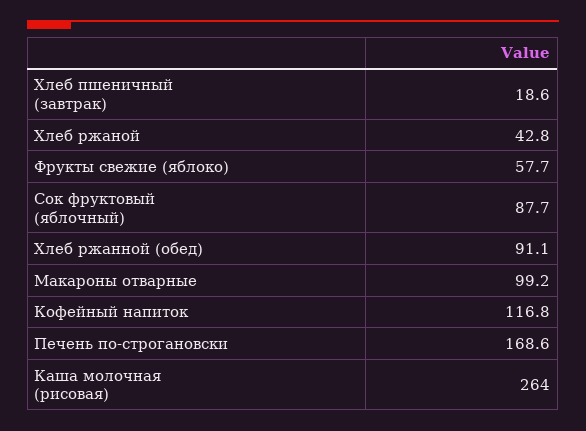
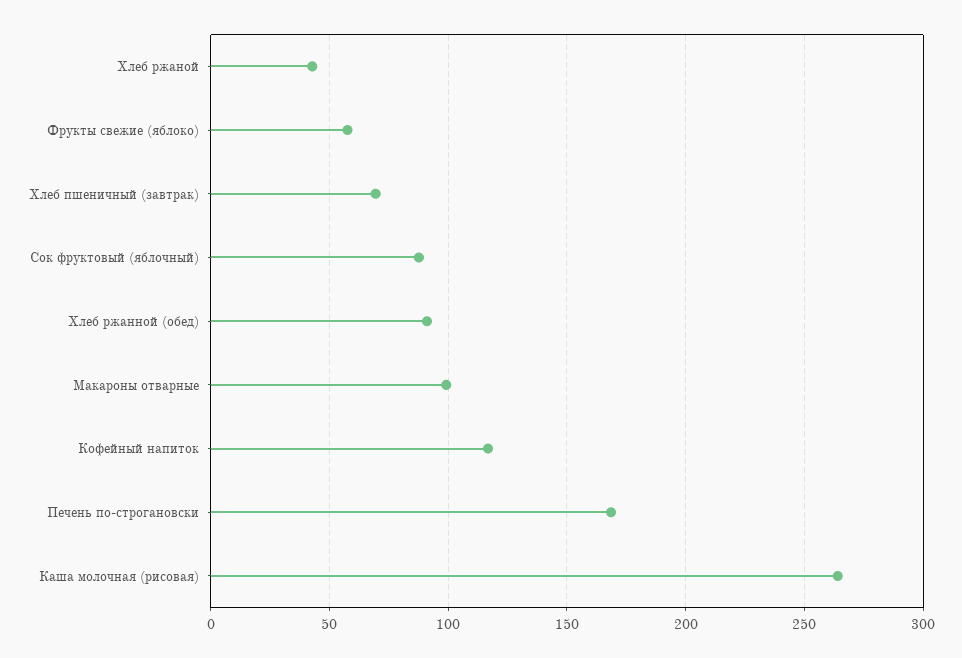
Хлеб пшеничный (завтрак): 18.6 -> 70

